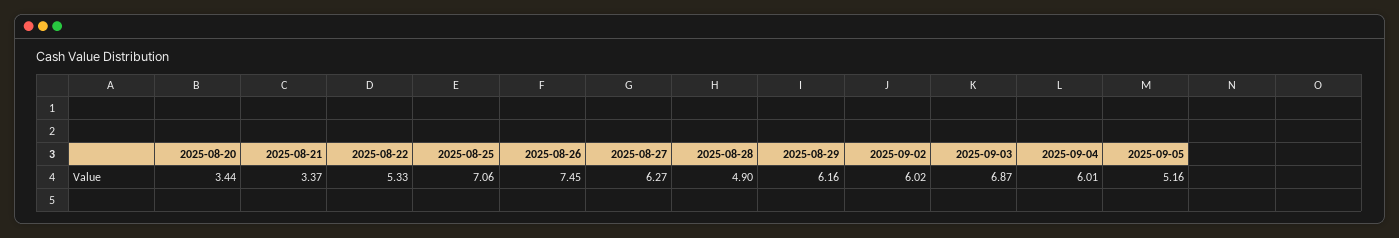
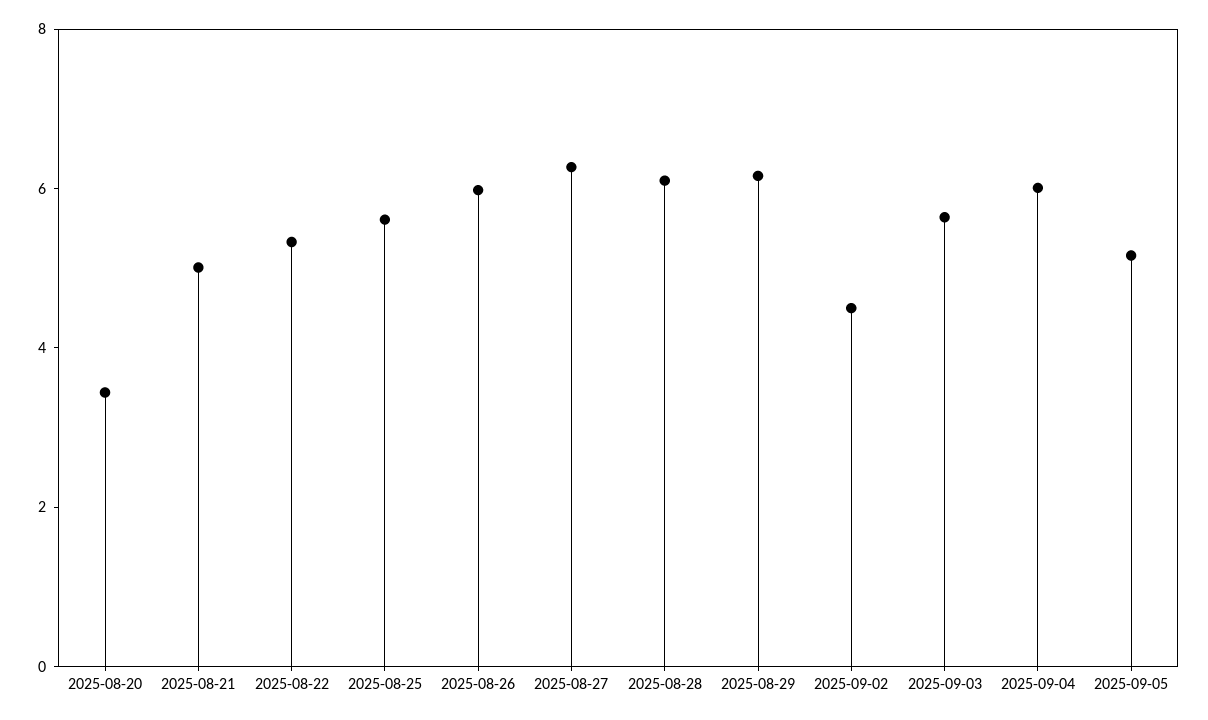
2025-08-21: 3.37 -> 5
2025-08-25: 7.06 -> 5.5
2025-08-26: 7.45 -> 6
2025-08-28: 4.9 -> 6
2025-09-02: 6.02 -> 4.5
2025-09-03: 6.87 -> 5.5

